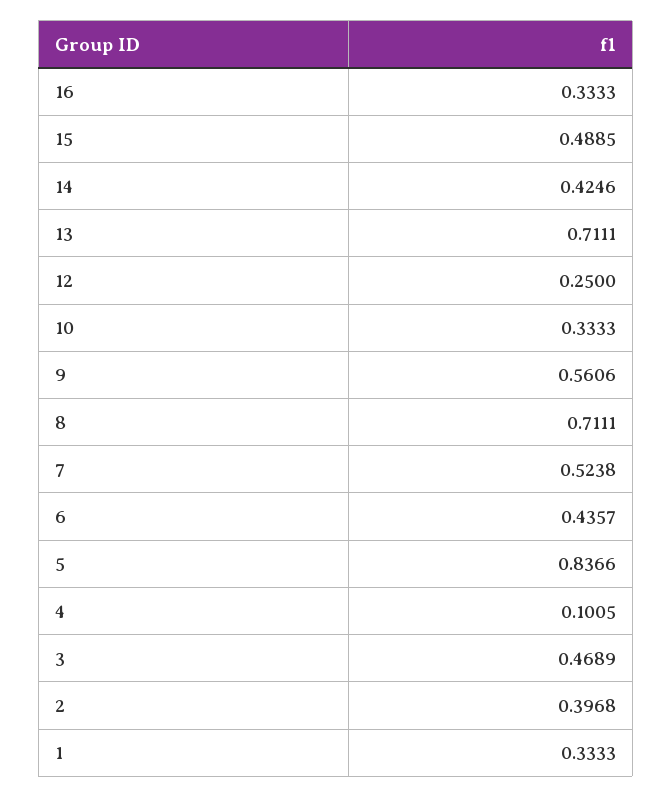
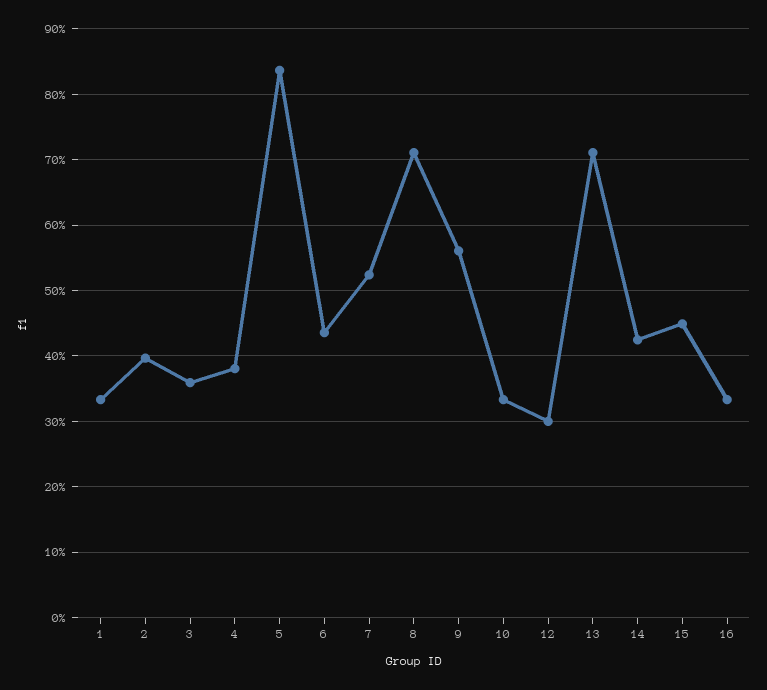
15: 0.4885 -> 0.45
12: 0.25 -> 0.3
4: 0.1005 -> 0.38
3: 0.4689 -> 0.36

